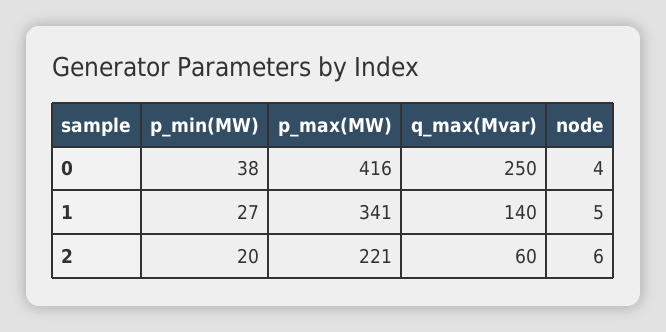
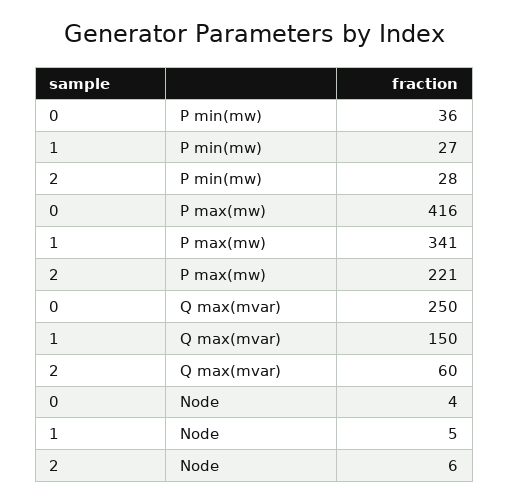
p_min(MW), 0: 38 -> 36
q_max(Mvar), 1: 140 -> 150
p_min(MW), 2: 20 -> 28

